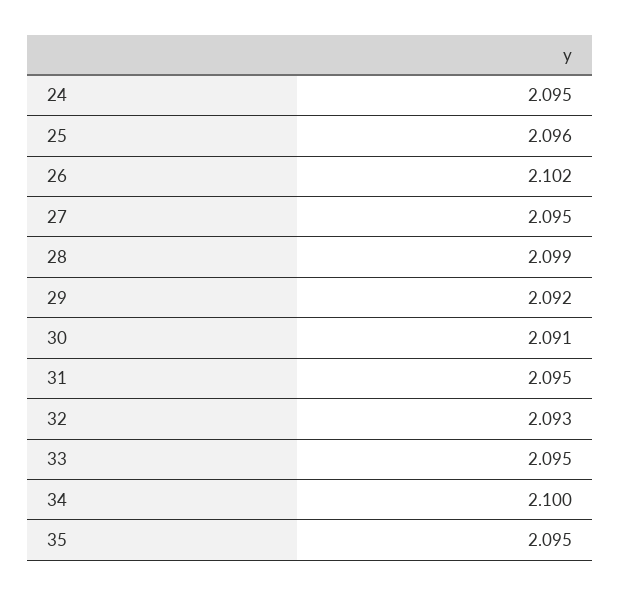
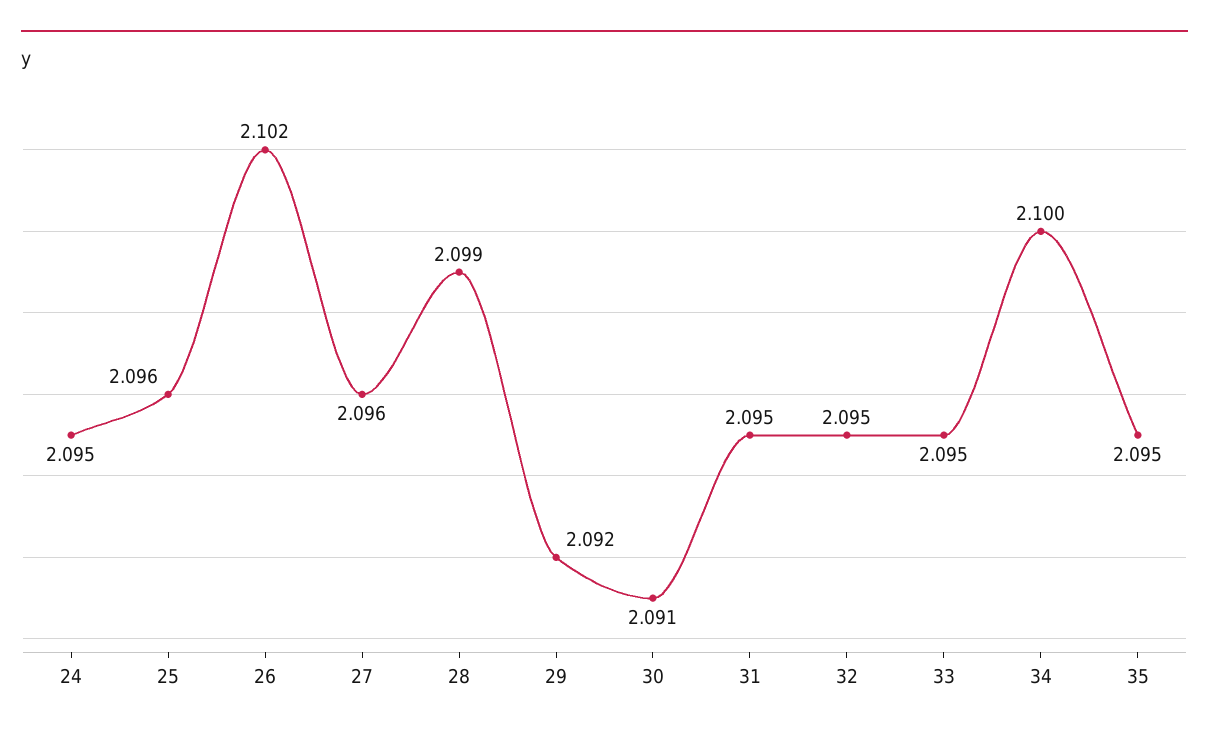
27: 2.095 -> 2.096
32: 2.093 -> 2.095

